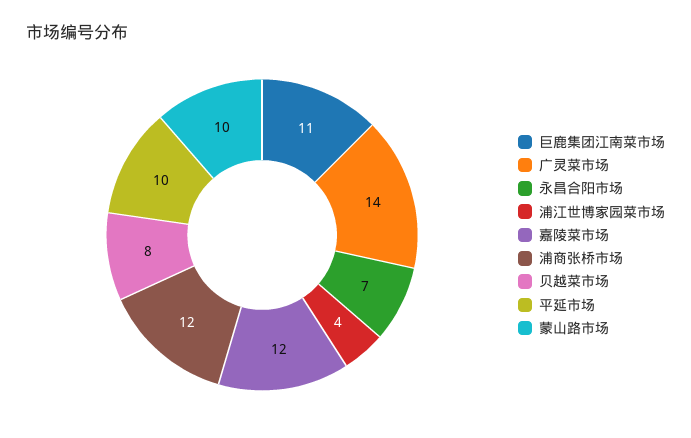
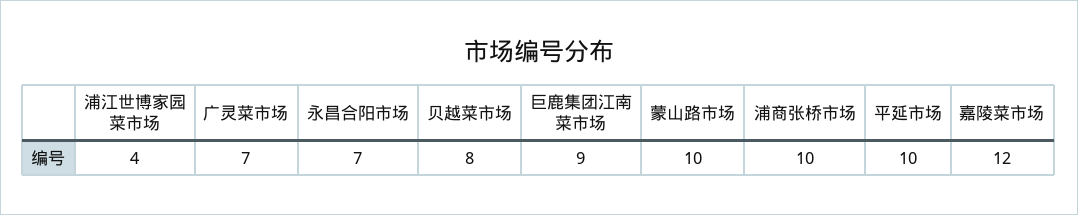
巨鹿集团江南菜市场: 11 -> 9
广灵菜市场: 14 -> 7
浦商张桥市场: 12 -> 10

